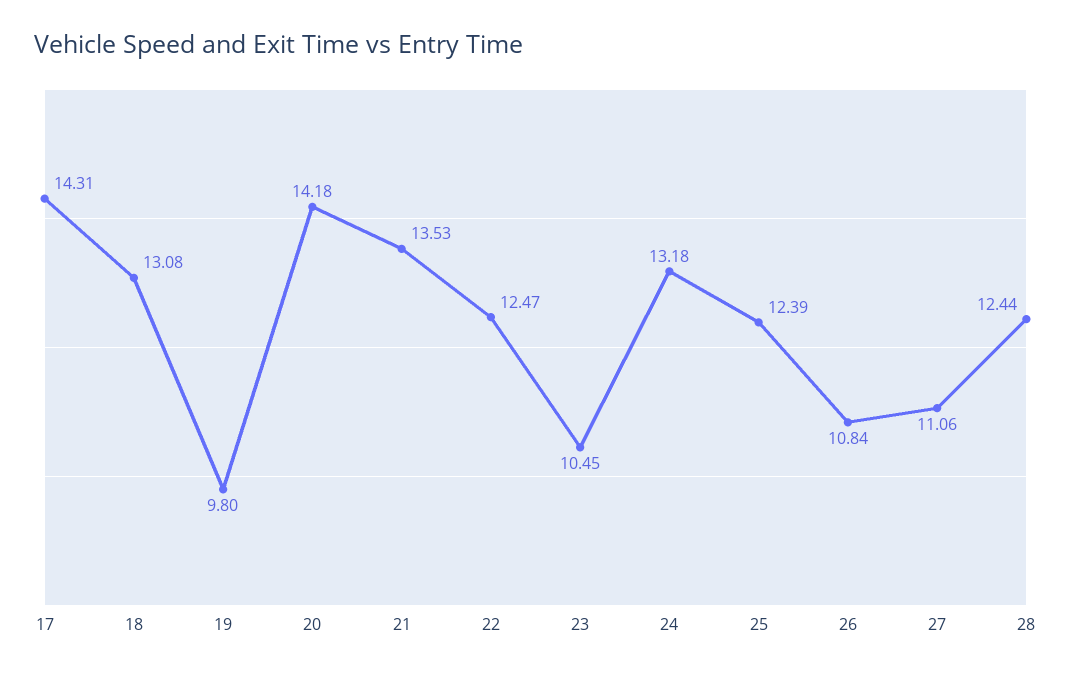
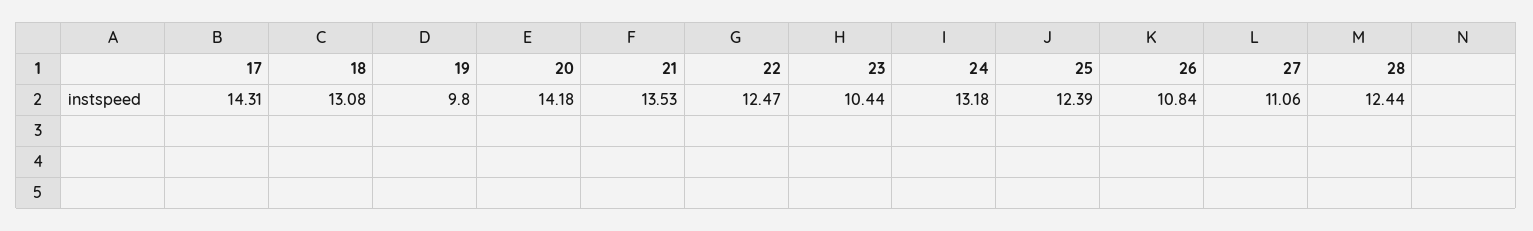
23: 10.45 -> 10.44

